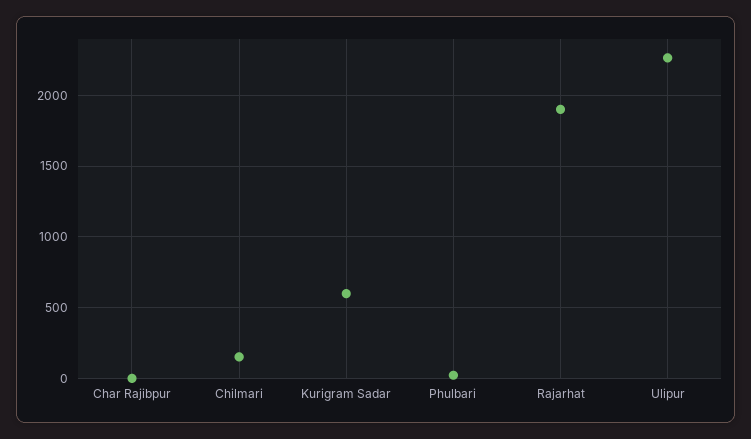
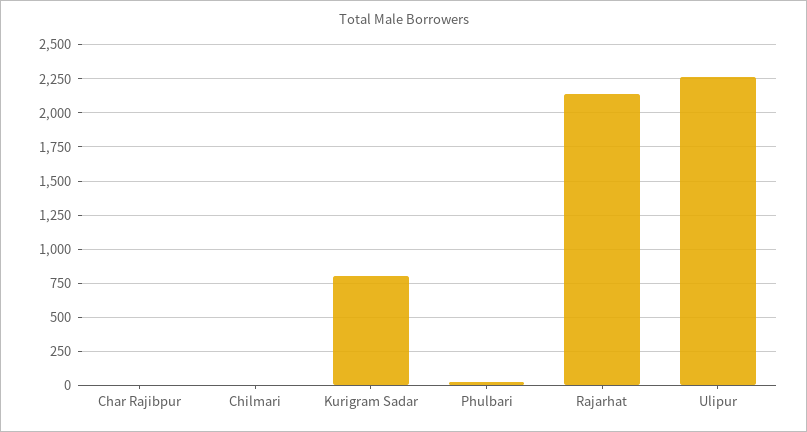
Chilmari: 150 -> 0
Kurigram Sadar: 600 -> 800
Rajarhat: 1900 -> 2150

